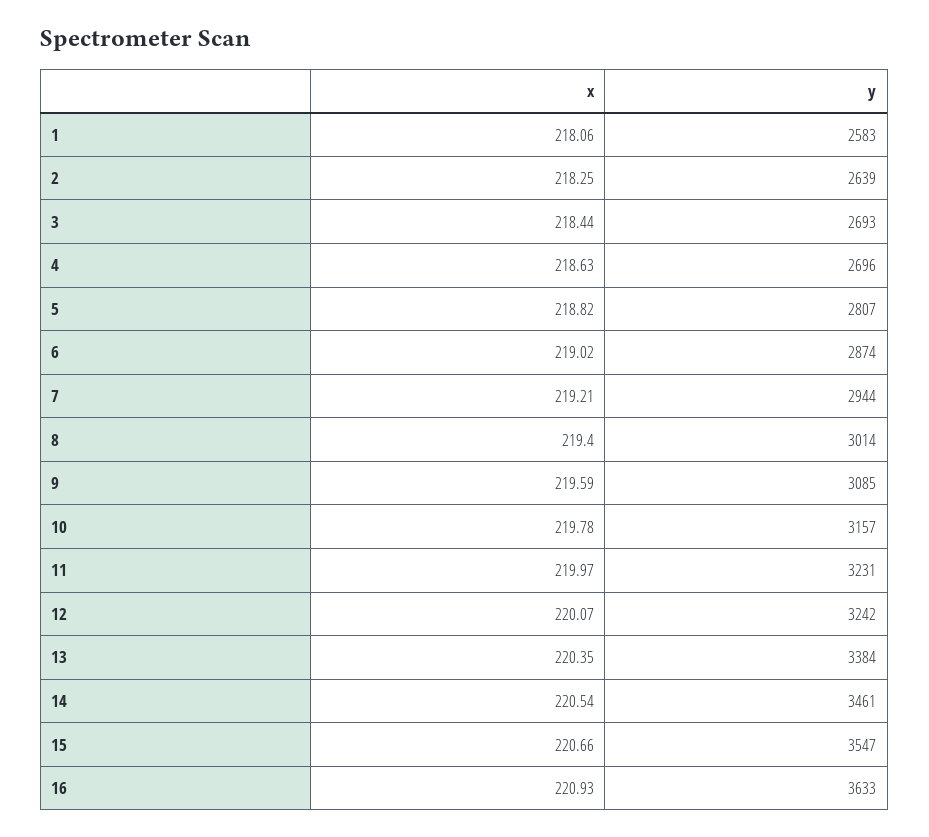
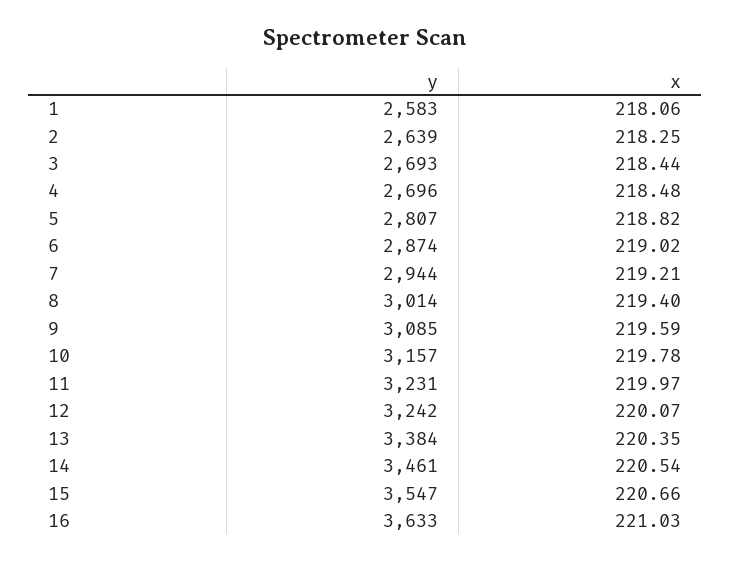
x, 4: 218.63 -> 218.48
x, 16: 220.93 -> 221.03

